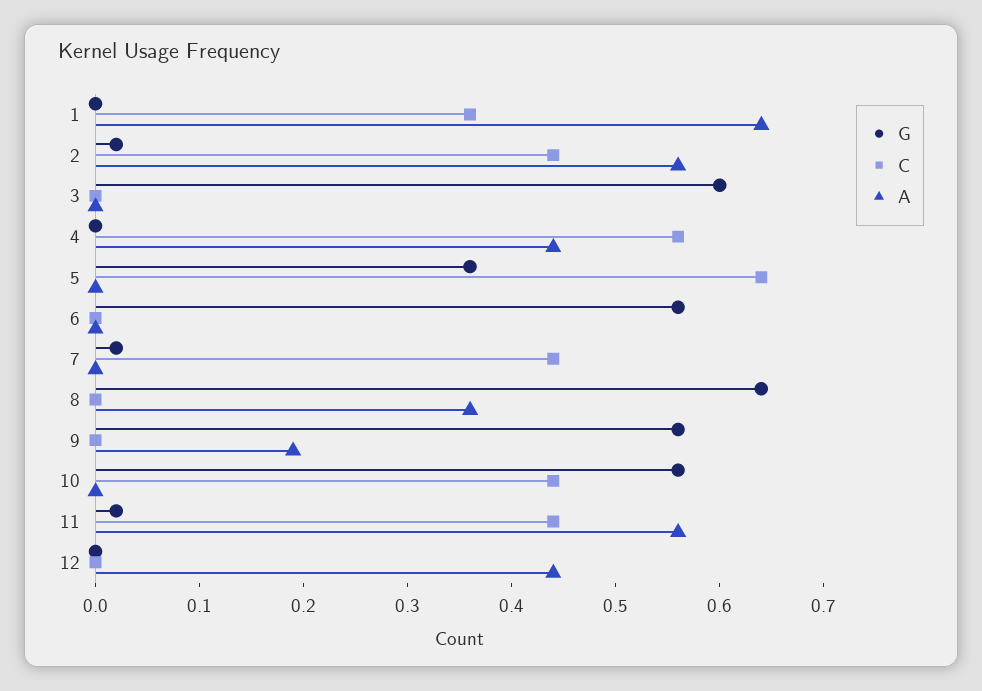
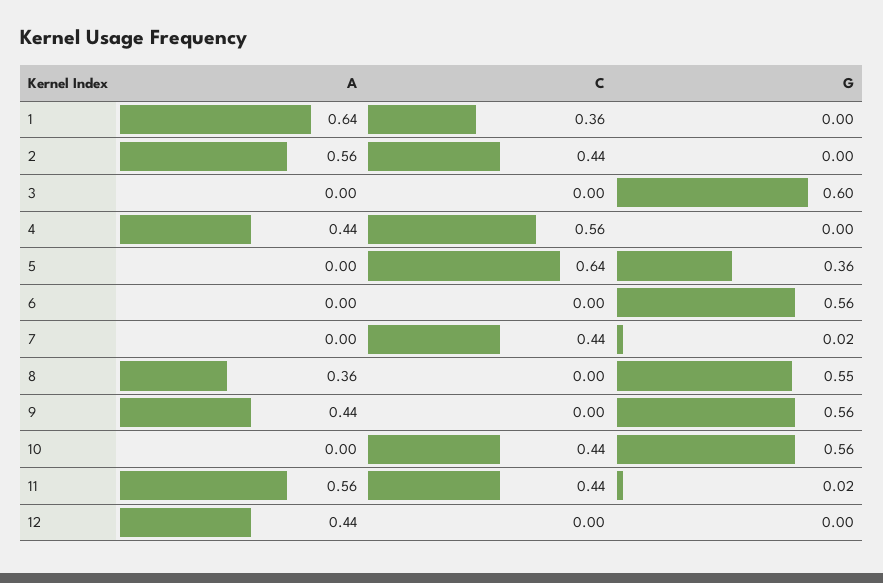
G, 2: 0.02 -> 0
G, 8: 0.64 -> 0.55
A, 9: 0.19 -> 0.44

